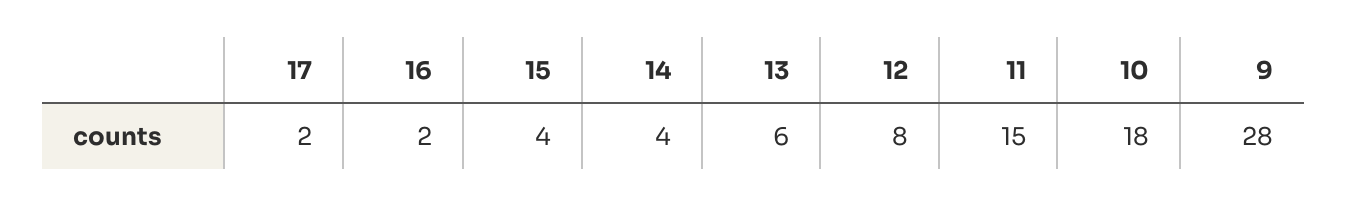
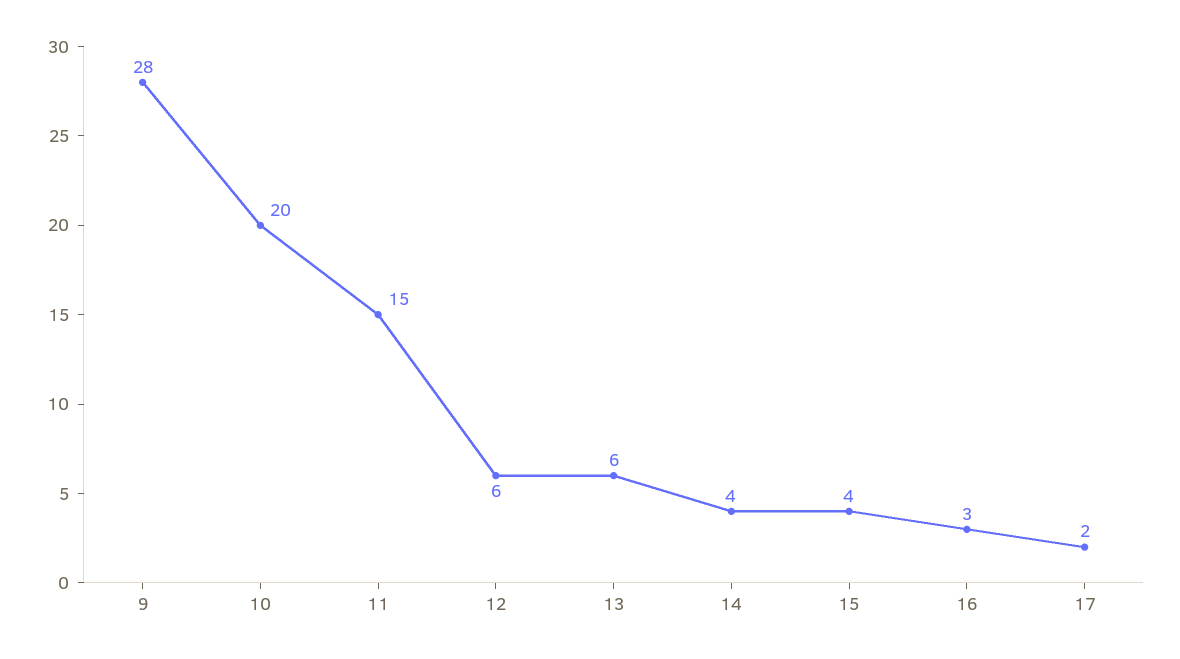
16: 2 -> 3
12: 8 -> 6
10: 18 -> 20

